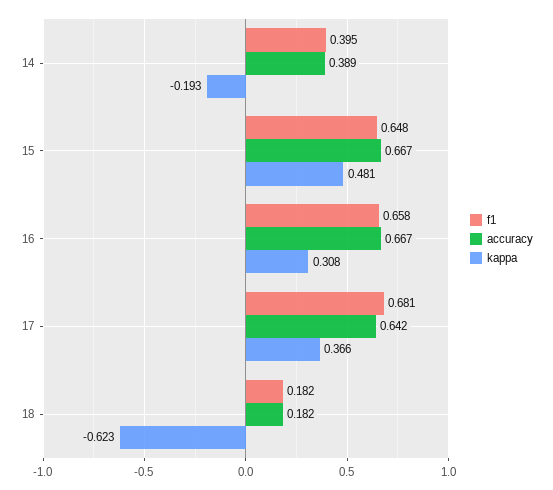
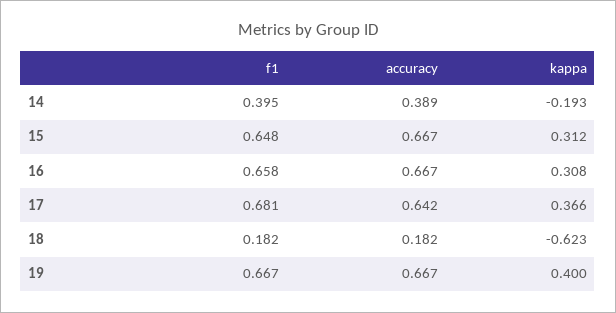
kappa, 15: 0.481 -> 0.312
f1, 19: none -> 0.667
accuracy, 19: none -> 0.667
kappa, 19: none -> 0.4

